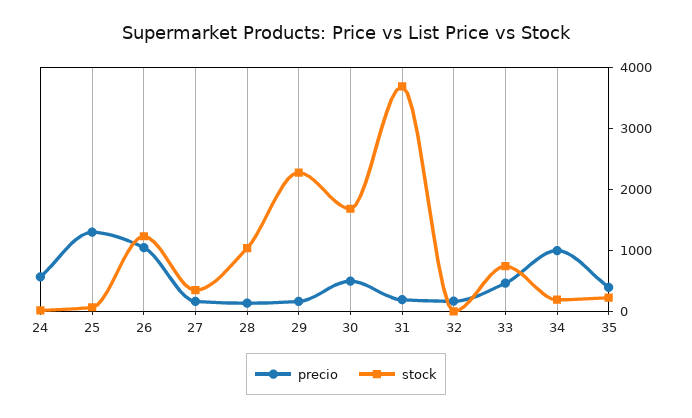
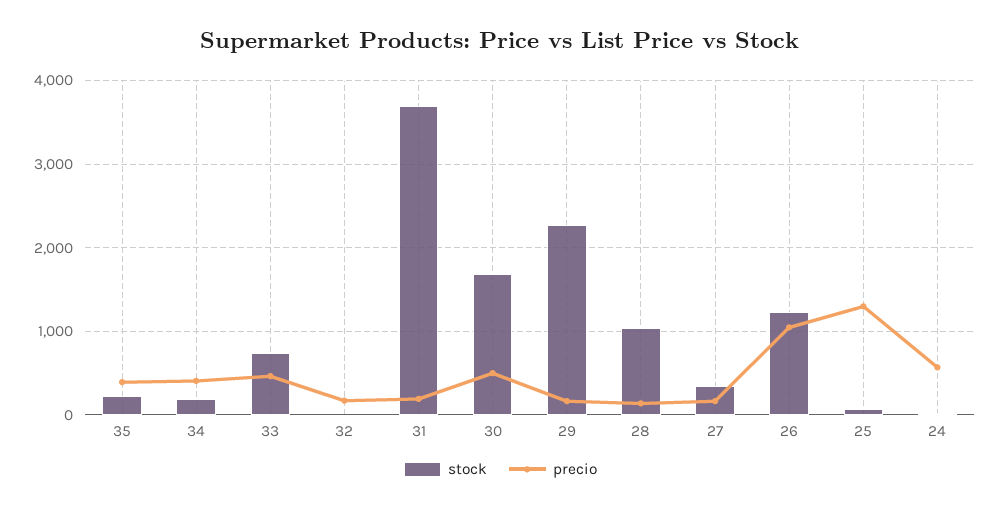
precio, 34: 1000 -> 400

